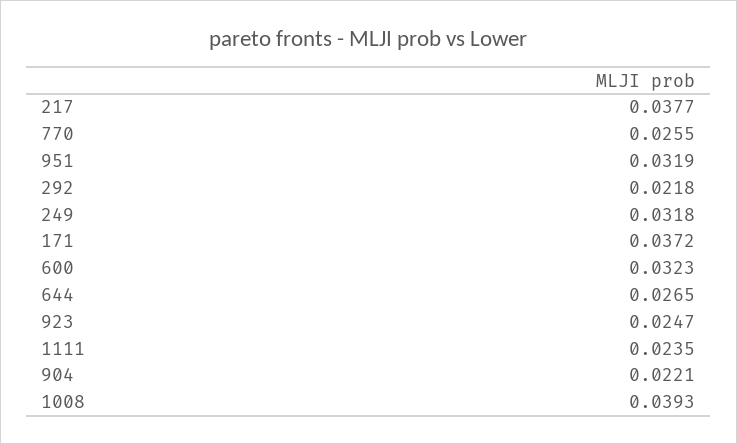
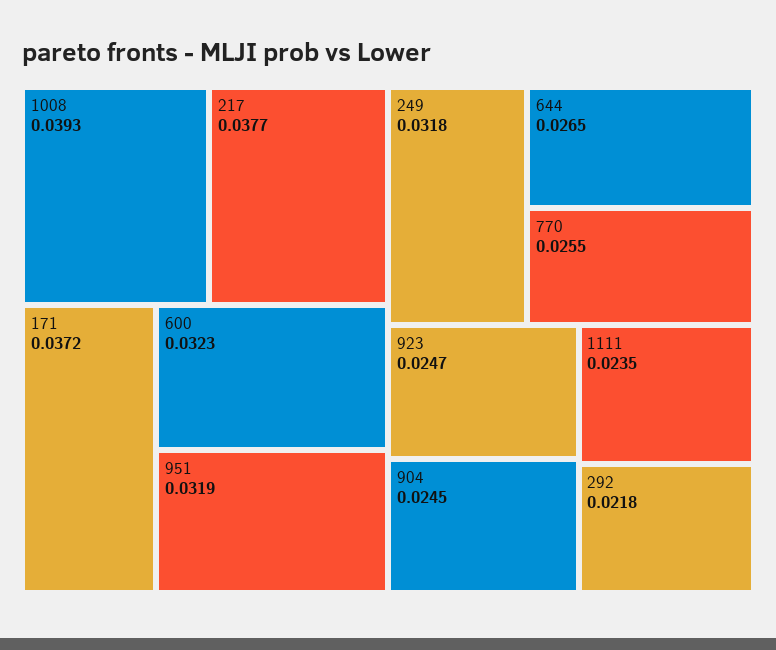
904: 0.0221 -> 0.0245

